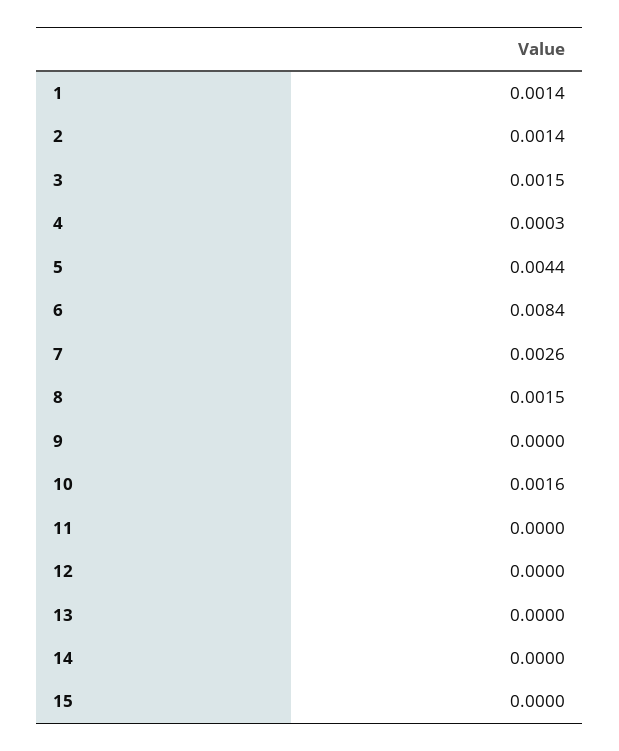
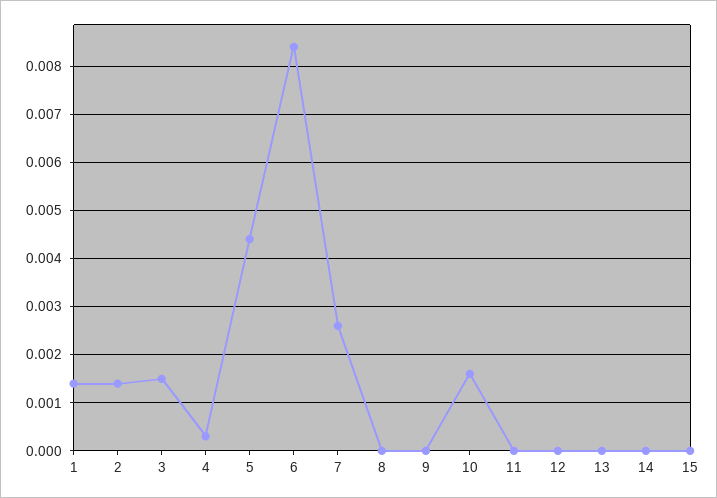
8: 0.0015 -> 0

